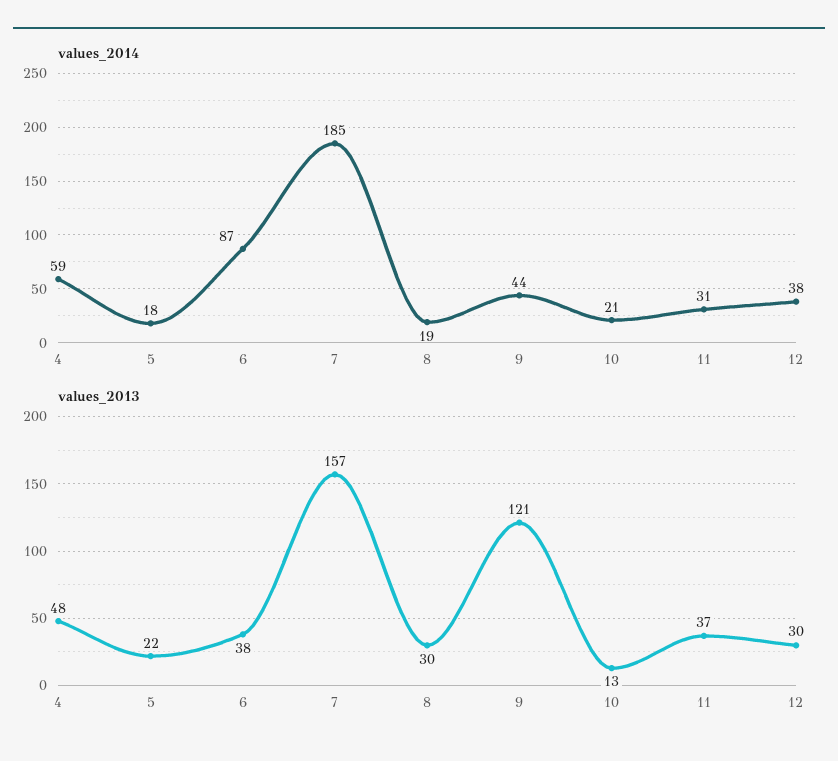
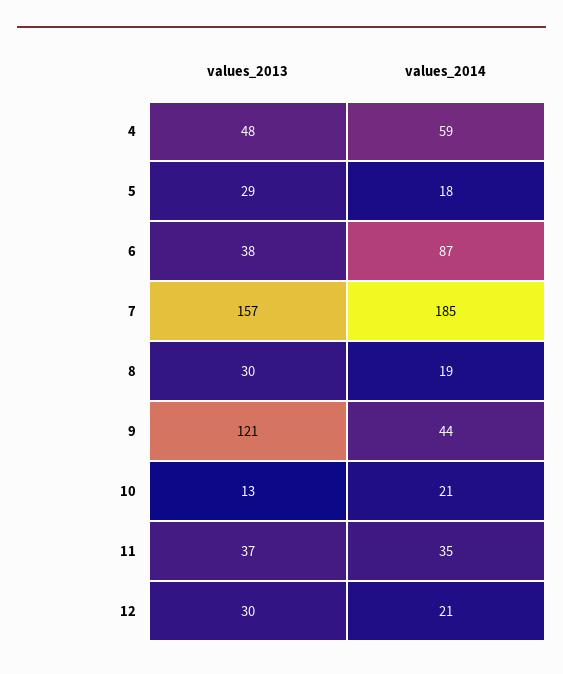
values_2014, 11: 31 -> 35
values_2014, 12: 38 -> 21
values_2013, 5: 22 -> 29

